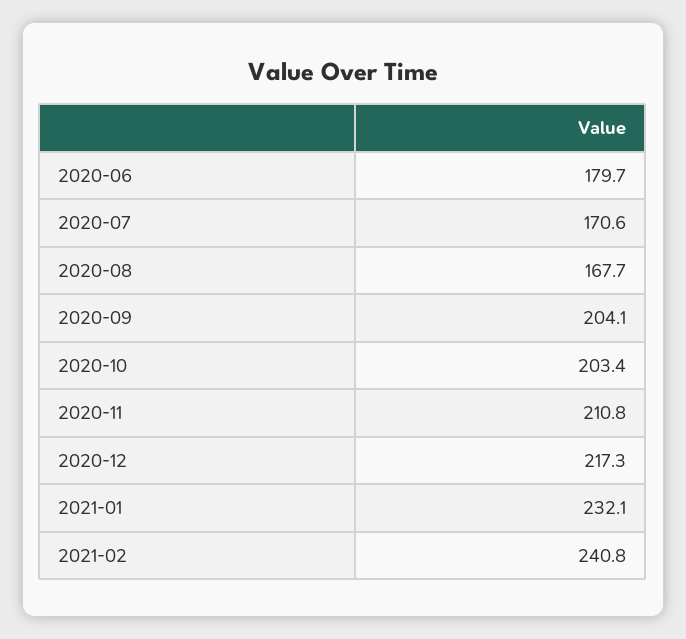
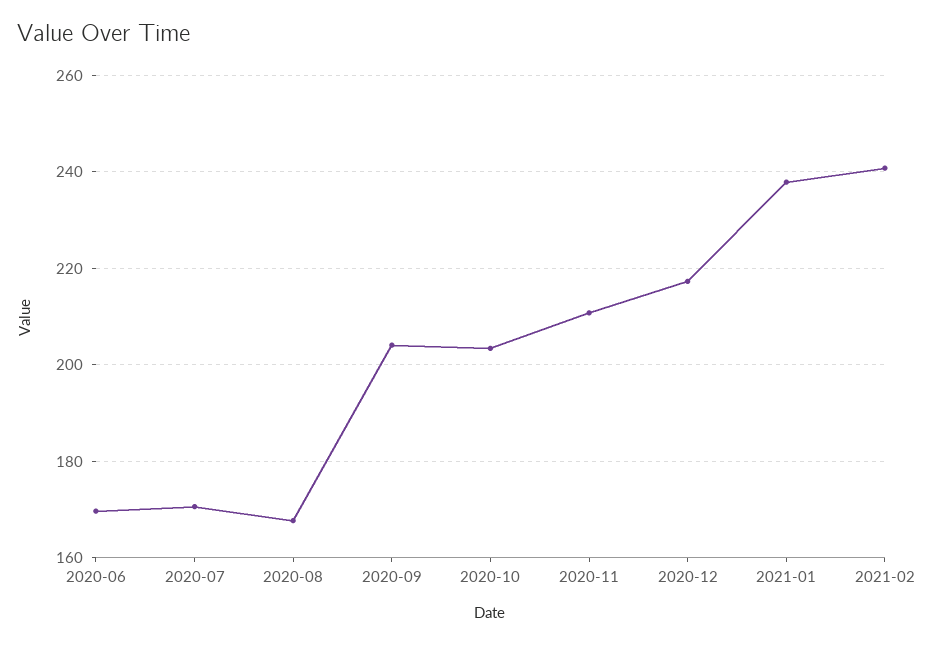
2020-06: 179.7 -> 170
2021-01: 232.1 -> 238

